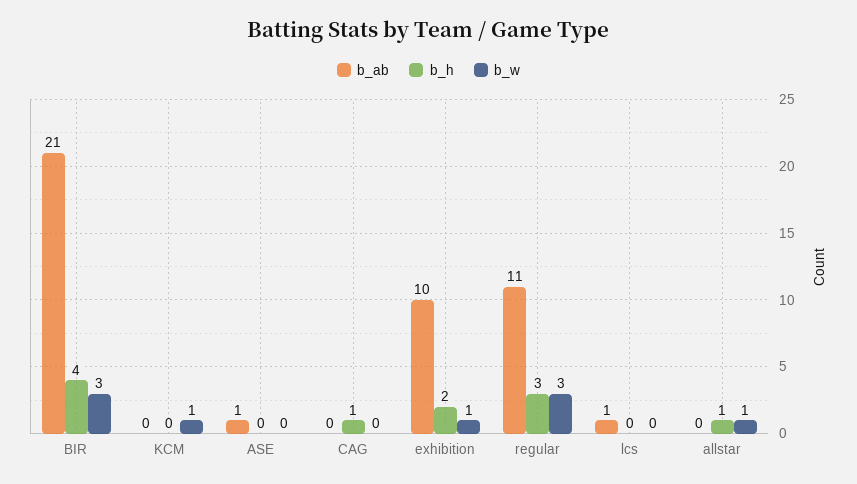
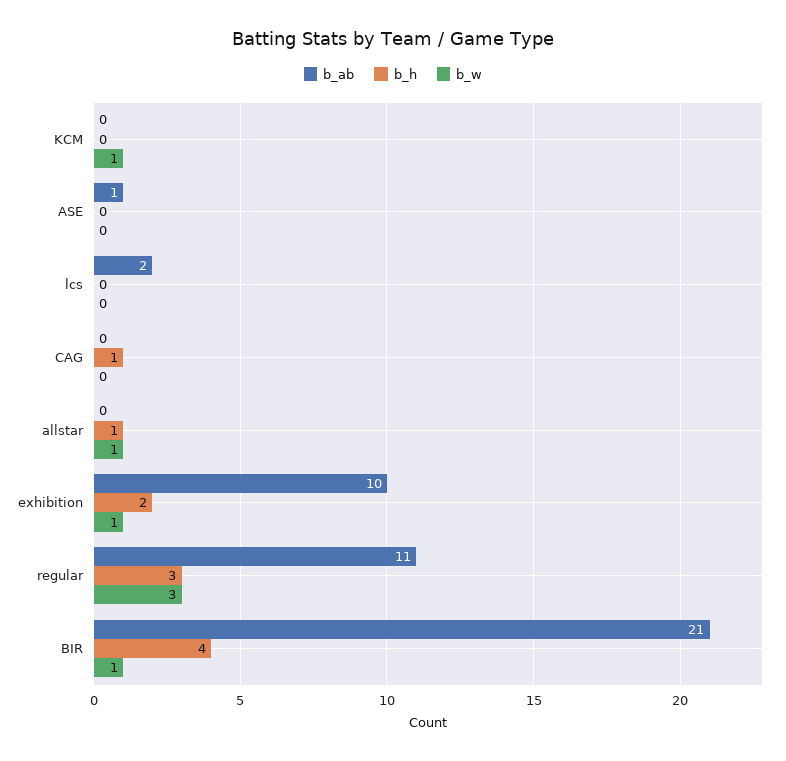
b_w, BIR: 3 -> 1
b_ab, lcs: 1 -> 2

